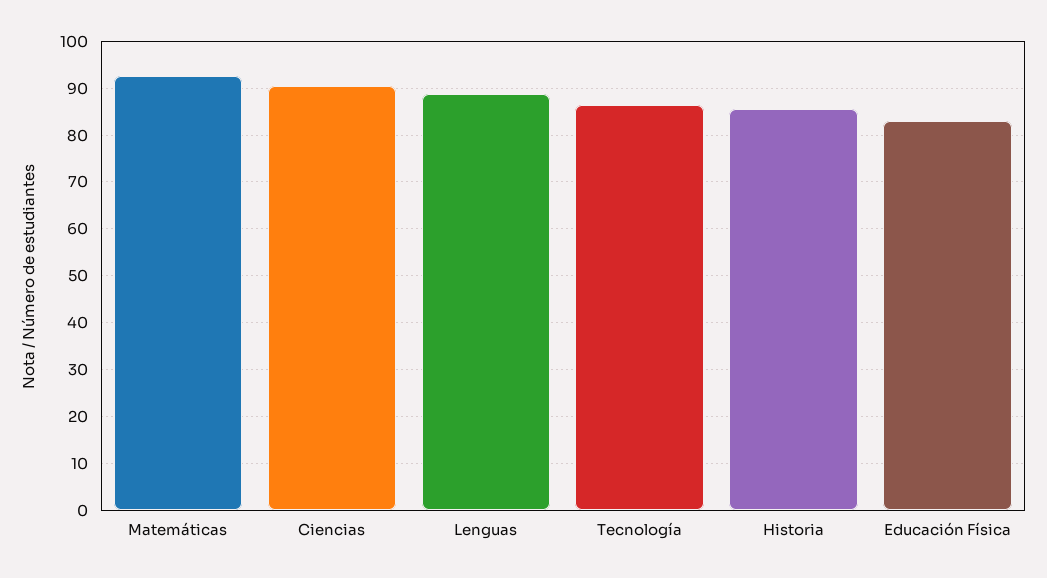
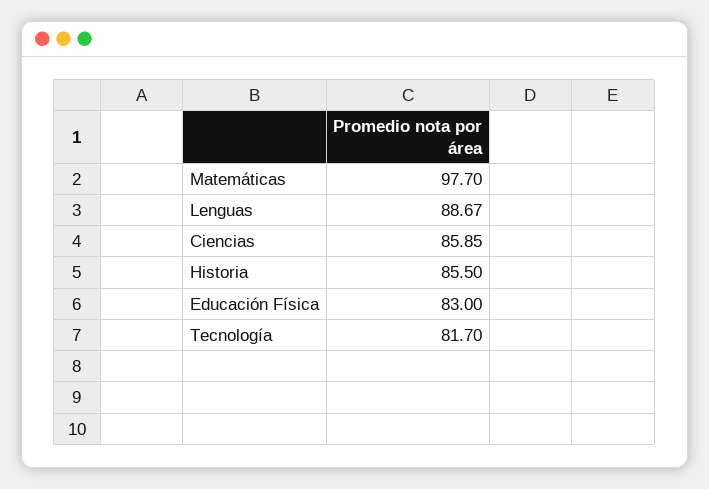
Matemáticas: 92 -> 97.7
Ciencias: 90 -> 85.85
Tecnología: 86 -> 81.7

